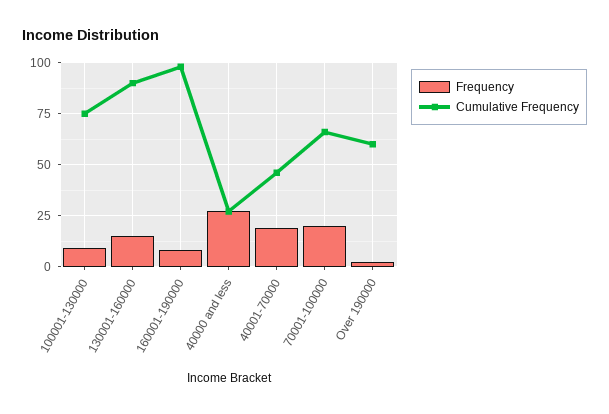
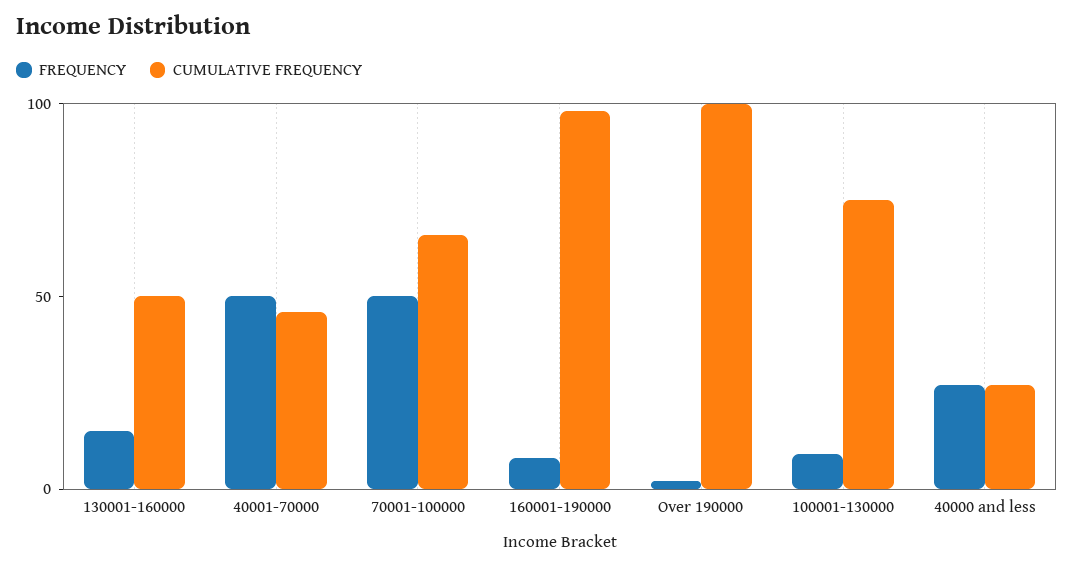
Cumulative Frequency, 130001-160000: 90 -> 50
Frequency, 40001-70000: 20 -> 50
Frequency, 70001-100000: 20 -> 50
Cumulative Frequency, Over 190000: 60 -> 100

